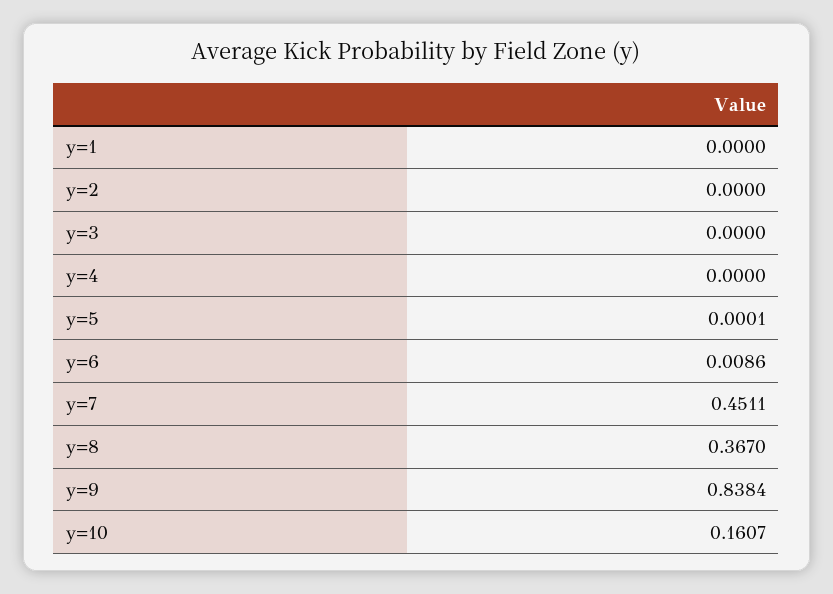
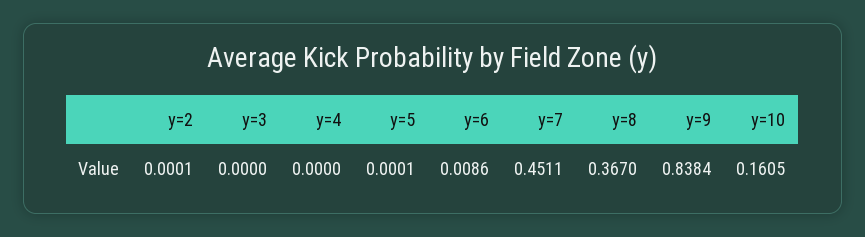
y=1: 0 -> none
y=2: 0 -> 0.0001
y=10: 0.1607 -> 0.1605

